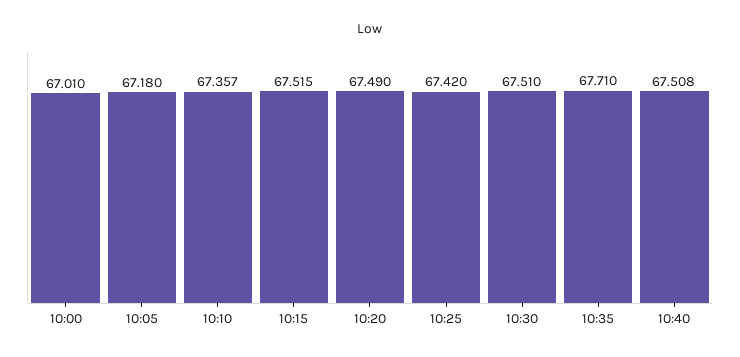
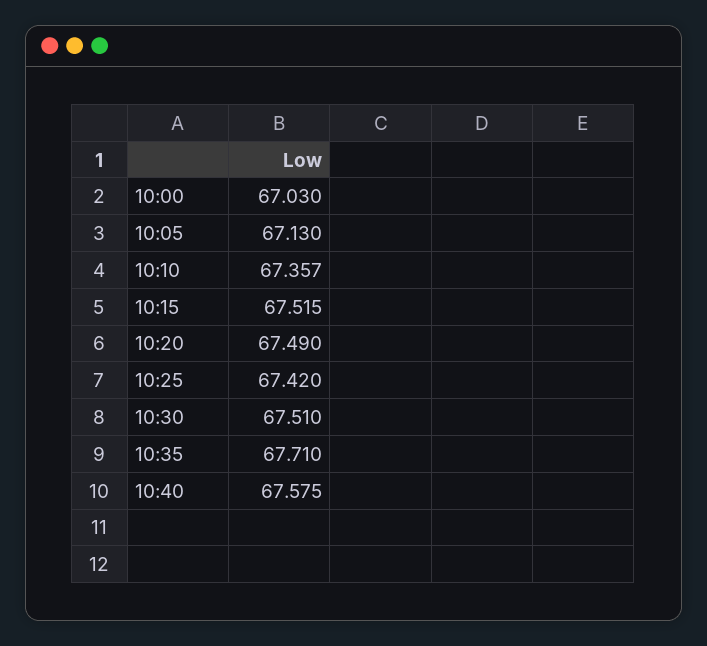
10:00: 67.01 -> 67.03
10:05: 67.18 -> 67.13
10:40: 67.508 -> 67.575

